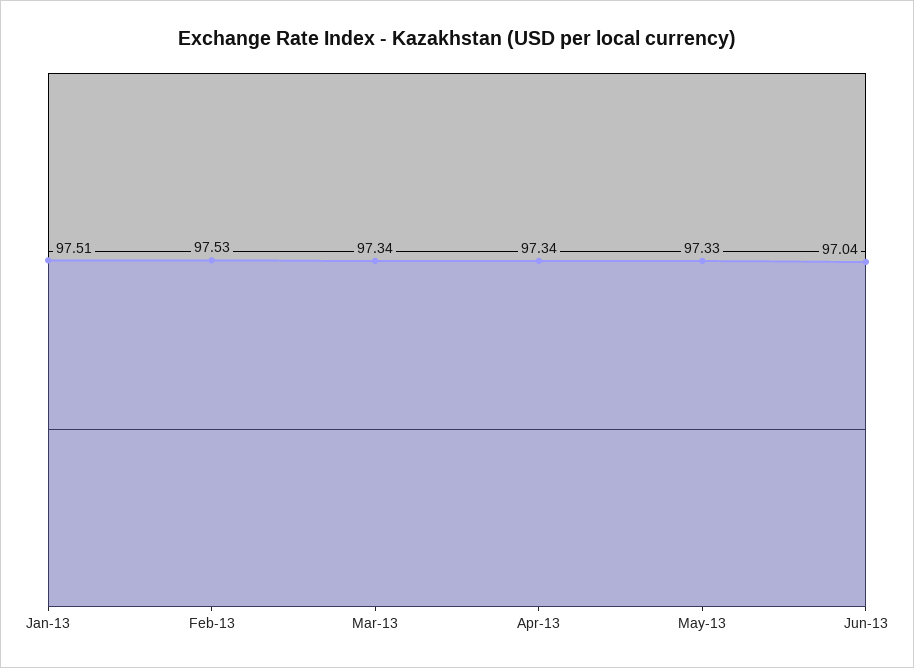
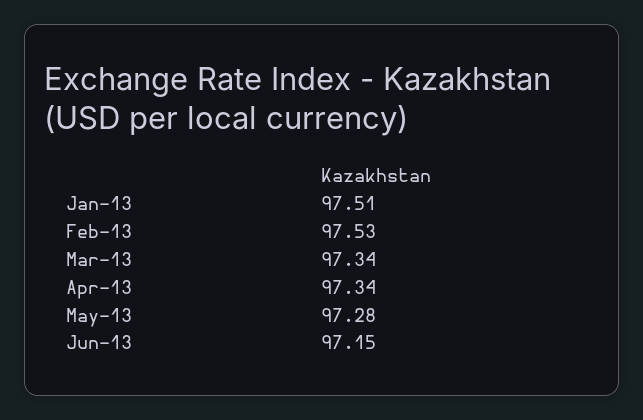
May-13: 97.33 -> 97.28
Jun-13: 97.04 -> 97.15

